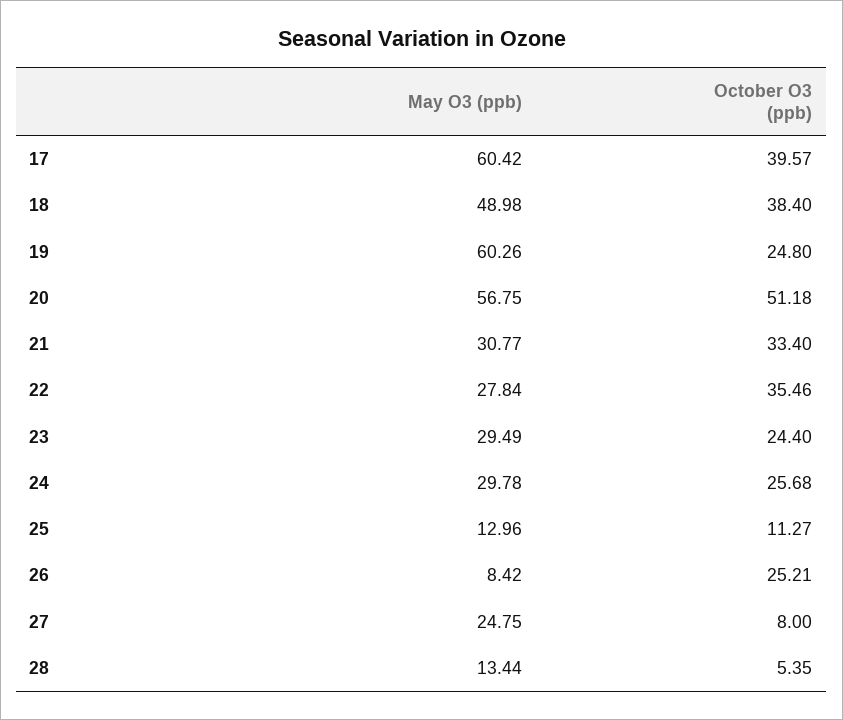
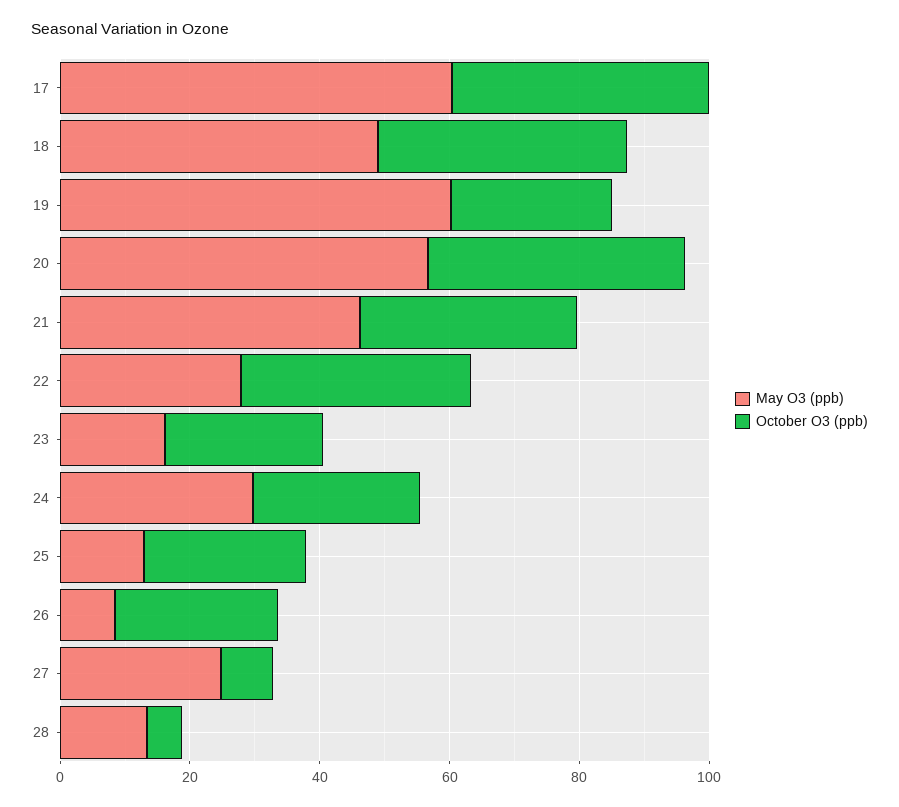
October O3 (ppb), 20: 51.18 -> 40
May O3 (ppb), 21: 30.77 -> 45
May O3 (ppb), 23: 29.49 -> 15
October O3 (ppb), 25: 11.27 -> 25

